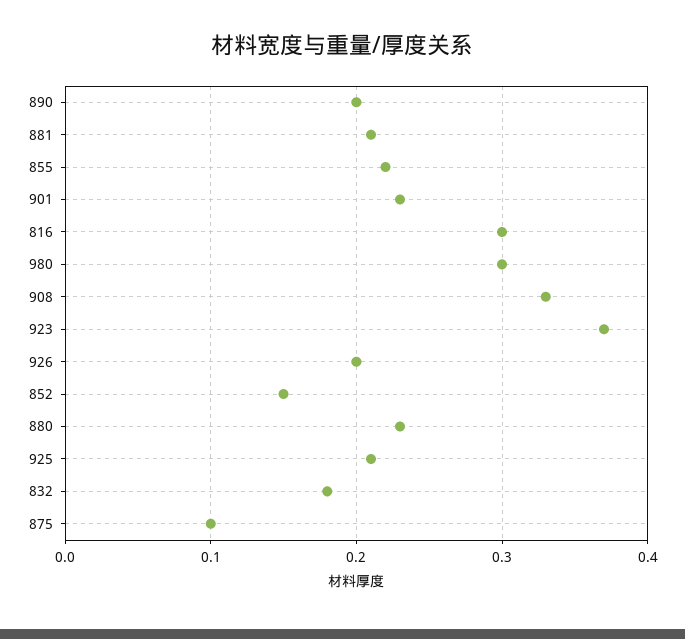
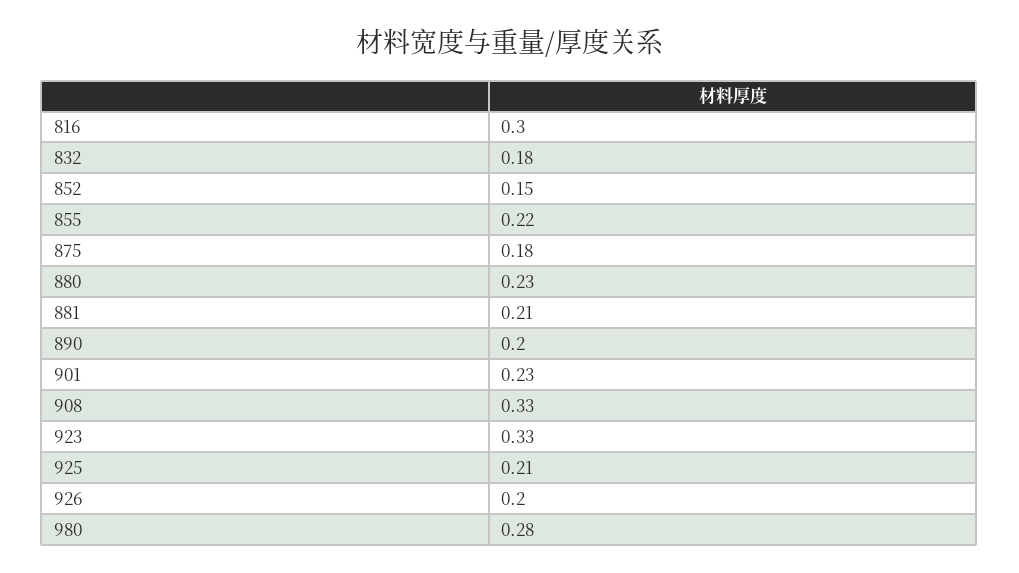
980: 0.3 -> 0.28
923: 0.37 -> 0.33
875: 0.1 -> 0.18

